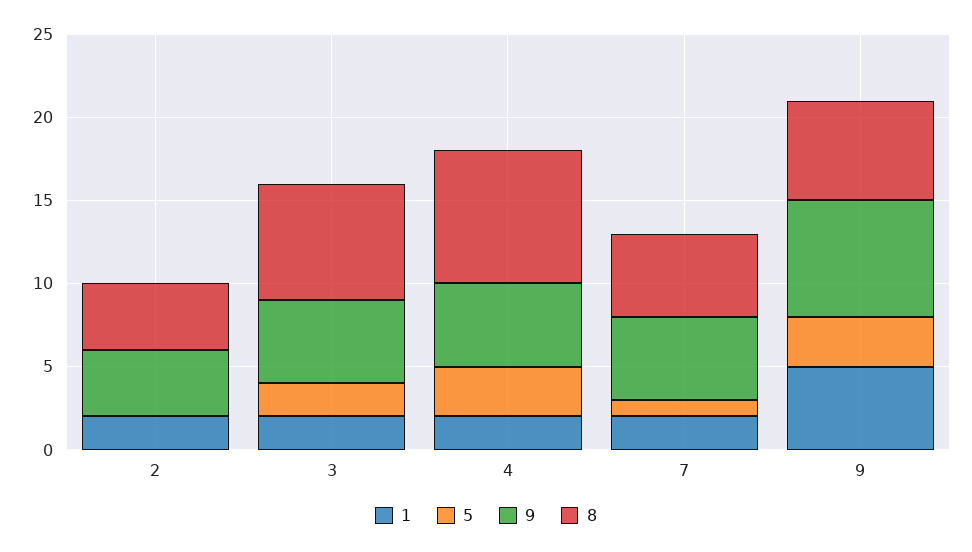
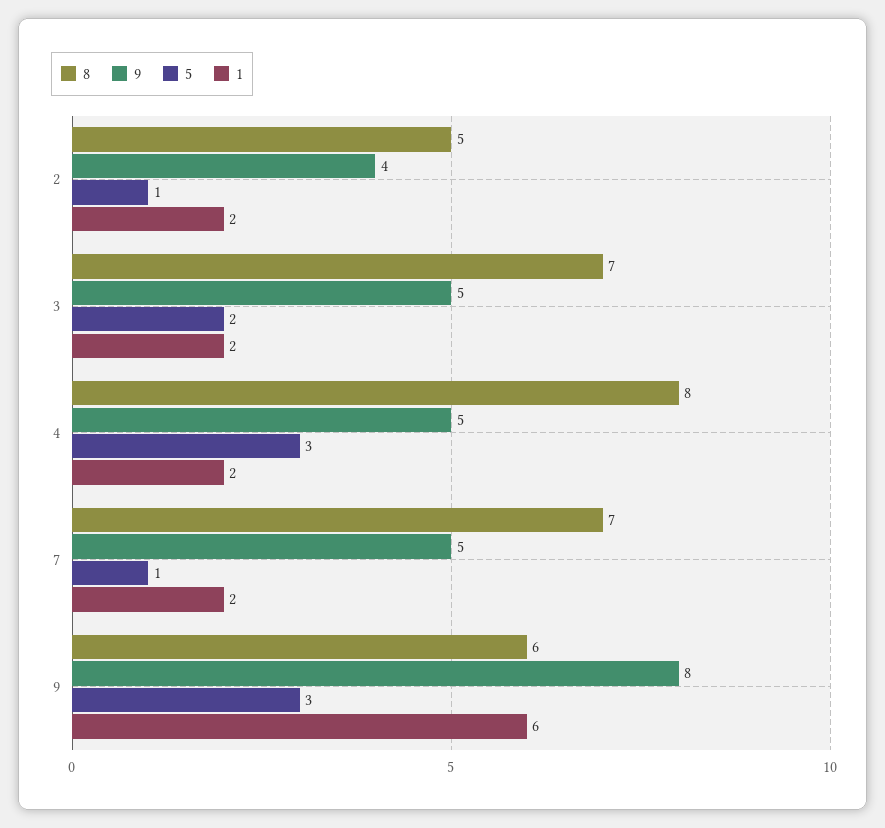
5, 2: 0 -> 1
8, 2: 4 -> 5
8, 7: 5 -> 7
1, 9: 5 -> 6
9, 9: 7 -> 8

